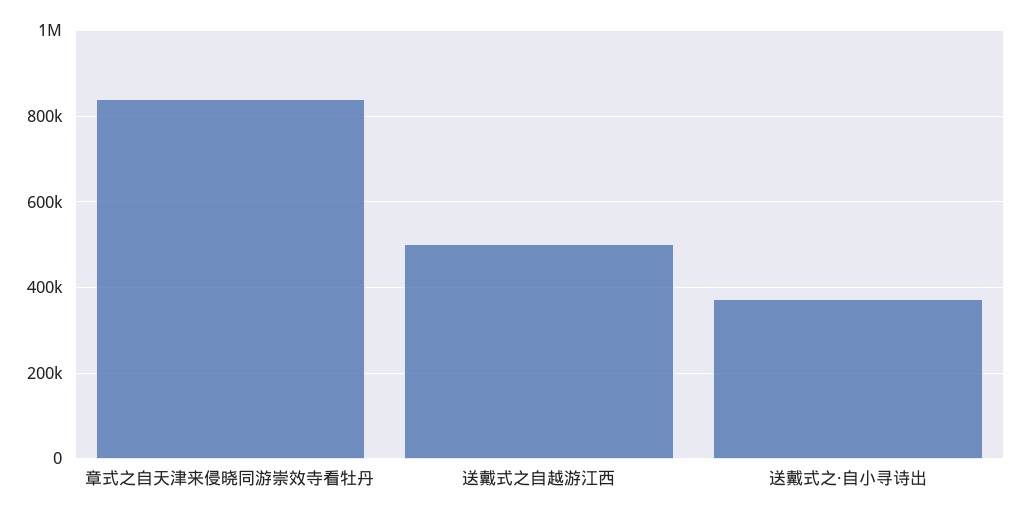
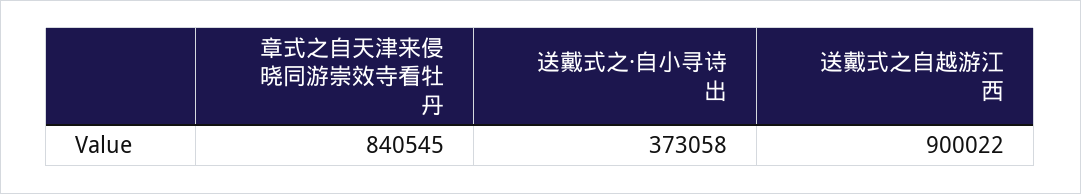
送戴式之自越游江西: 500000 -> 900022

